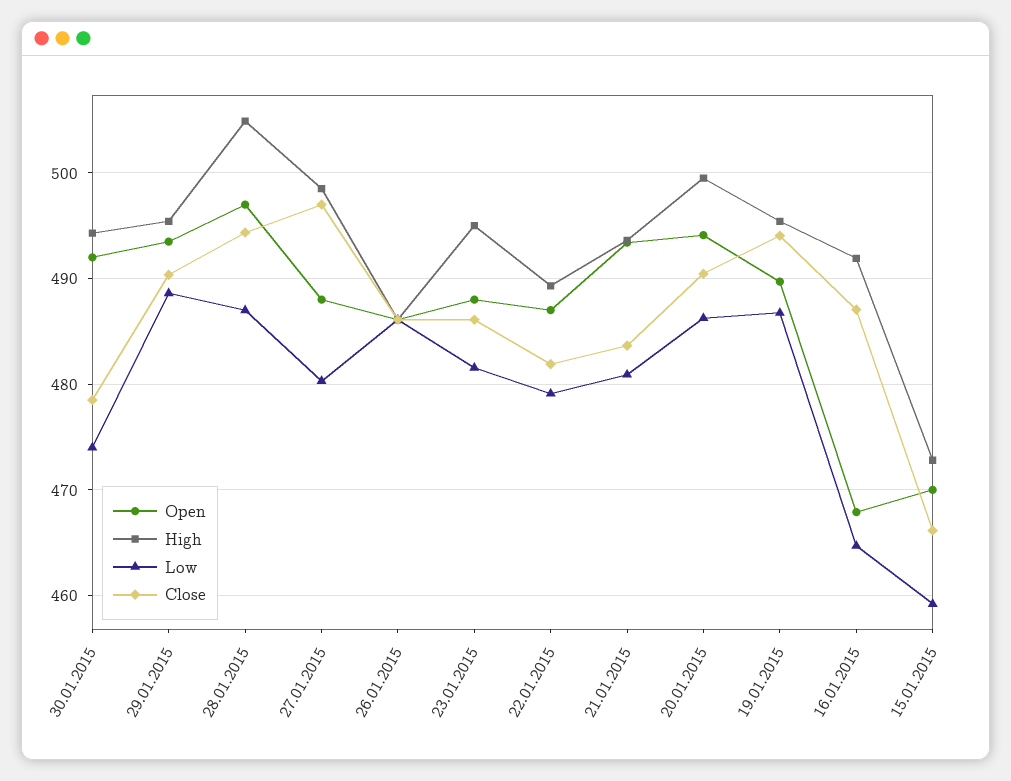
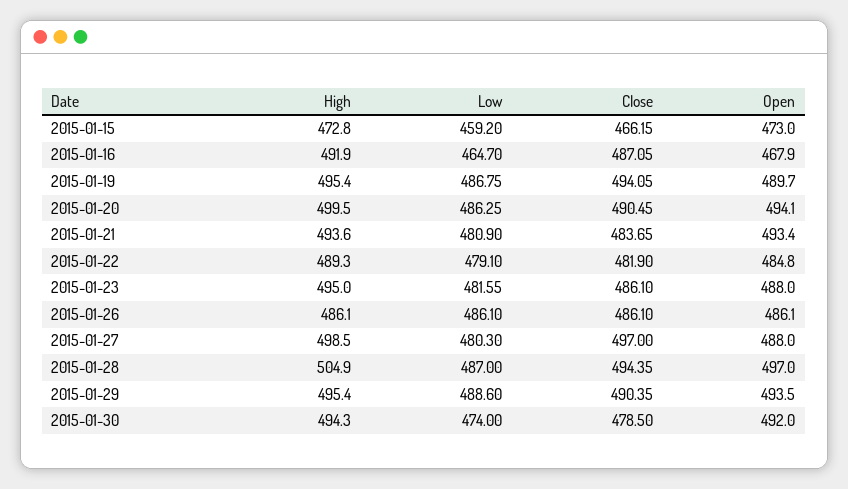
Open, 22.01.2015: 487 -> 484.8
Open, 15.01.2015: 470 -> 473

